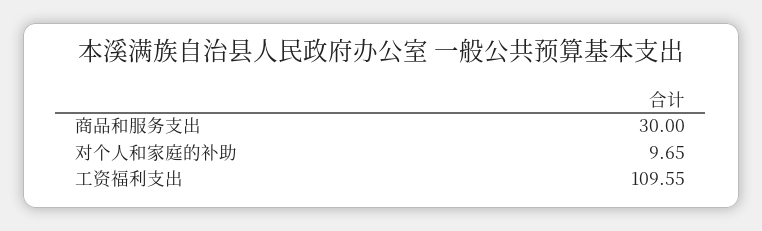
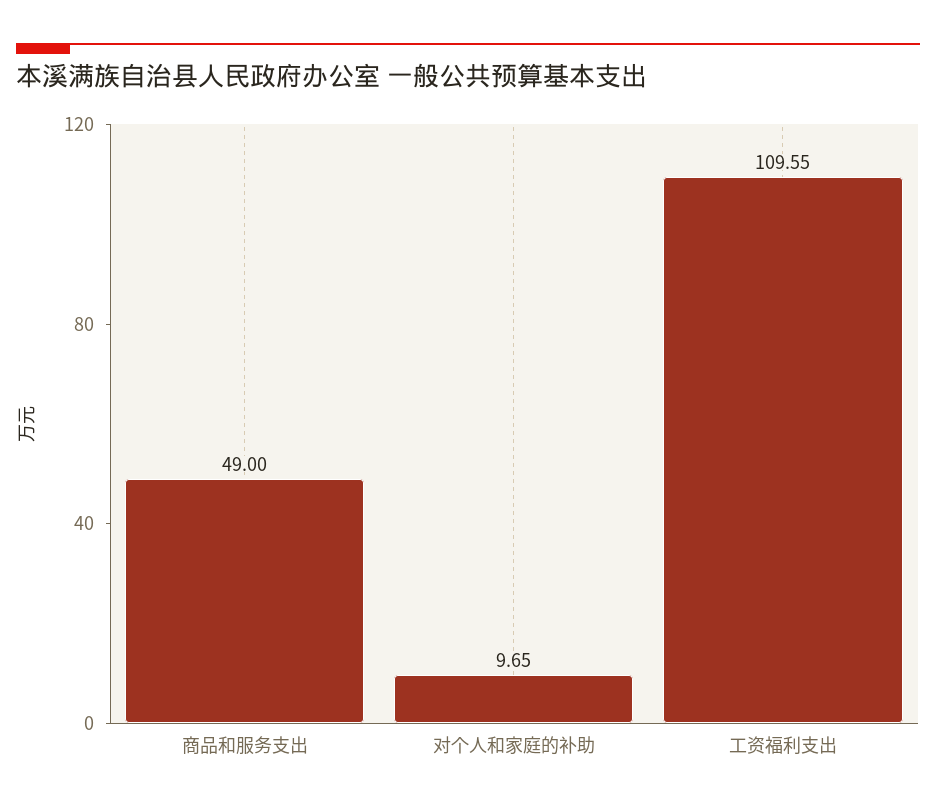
商品和服务支出: 30 -> 49

